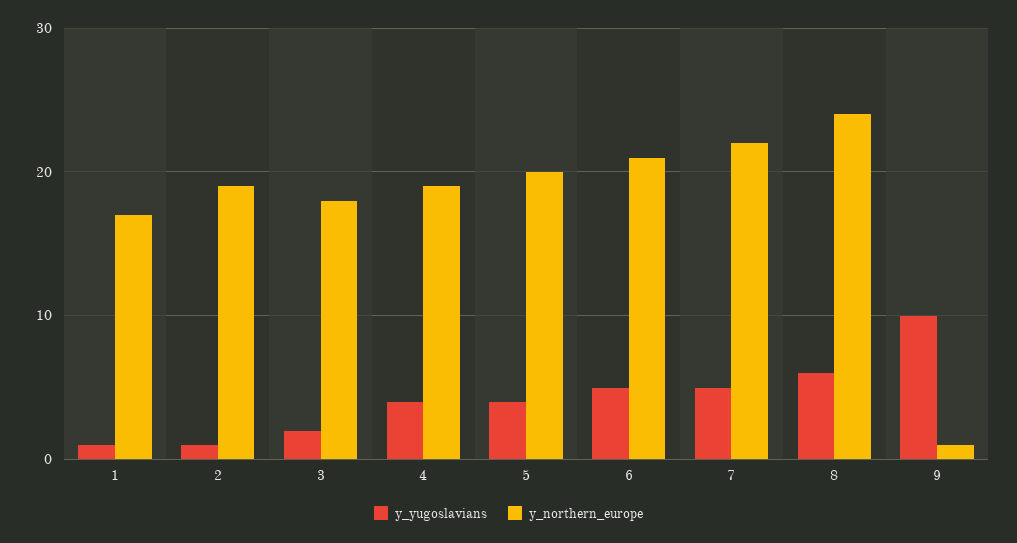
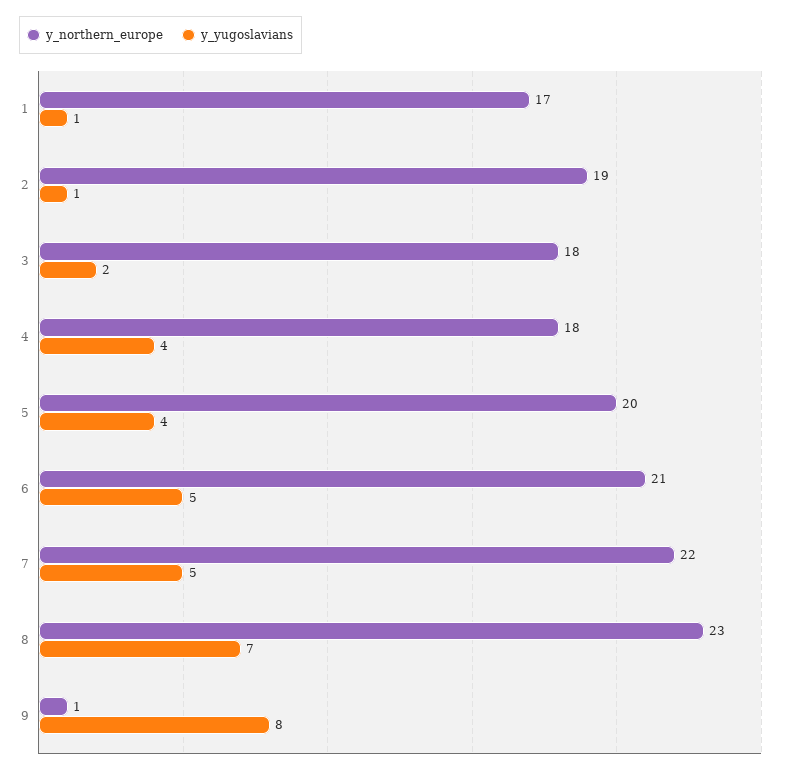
y_northern_europe, 4: 19 -> 18
y_yugoslavians, 8: 6 -> 7
y_northern_europe, 8: 24 -> 23
y_yugoslavians, 9: 10 -> 8

